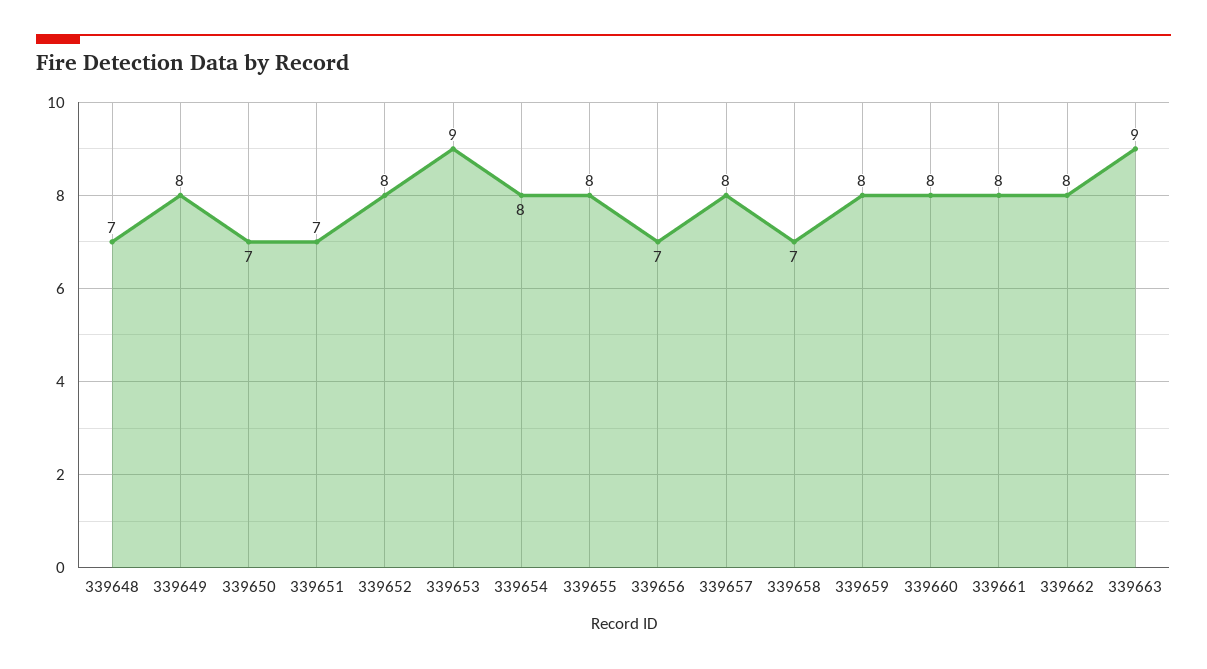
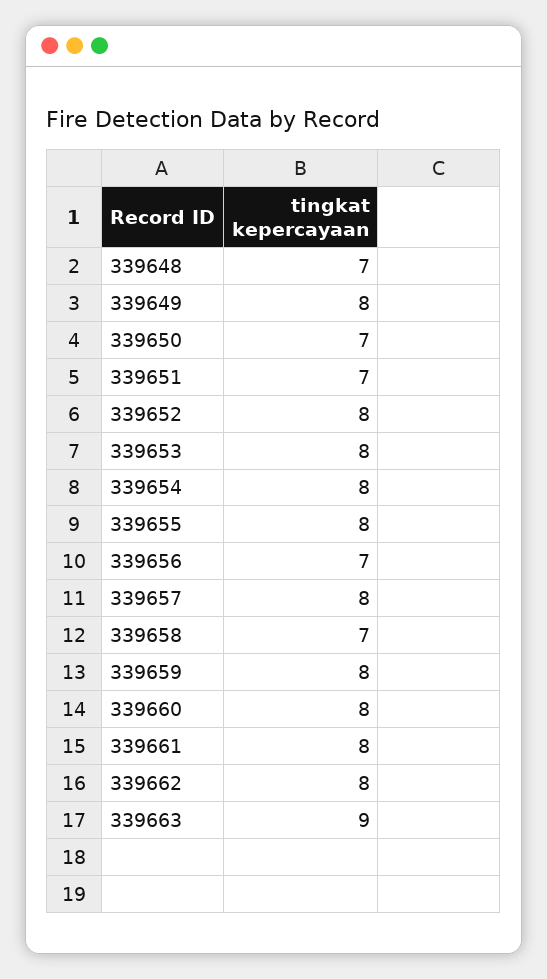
339653: 9 -> 8

